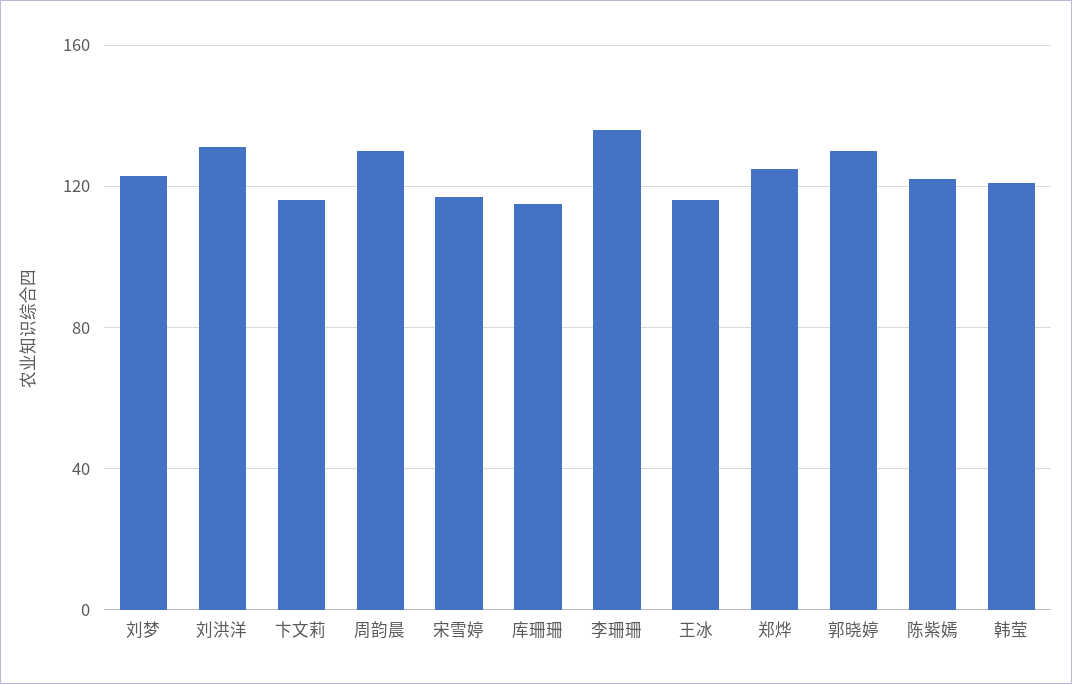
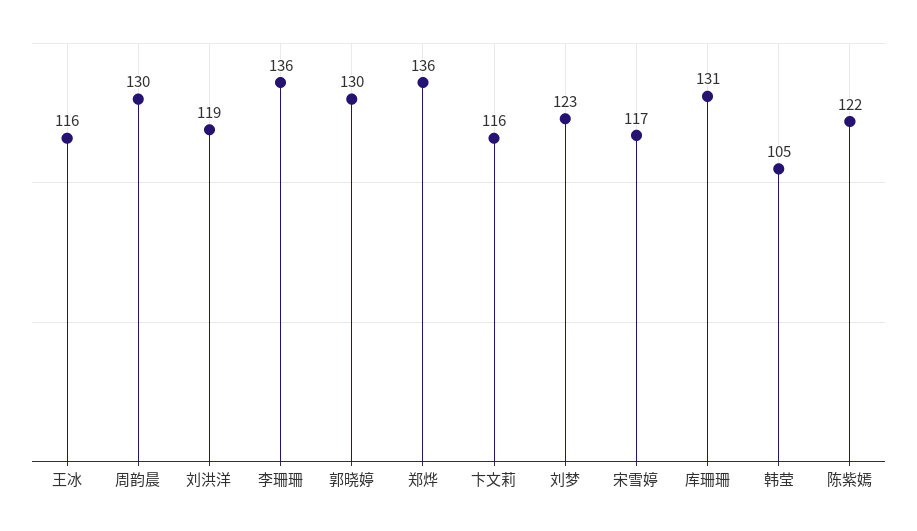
刘洪洋: 130 -> 119
库珊珊: 115 -> 131
郑烨: 125 -> 136
韩莹: 120 -> 105

